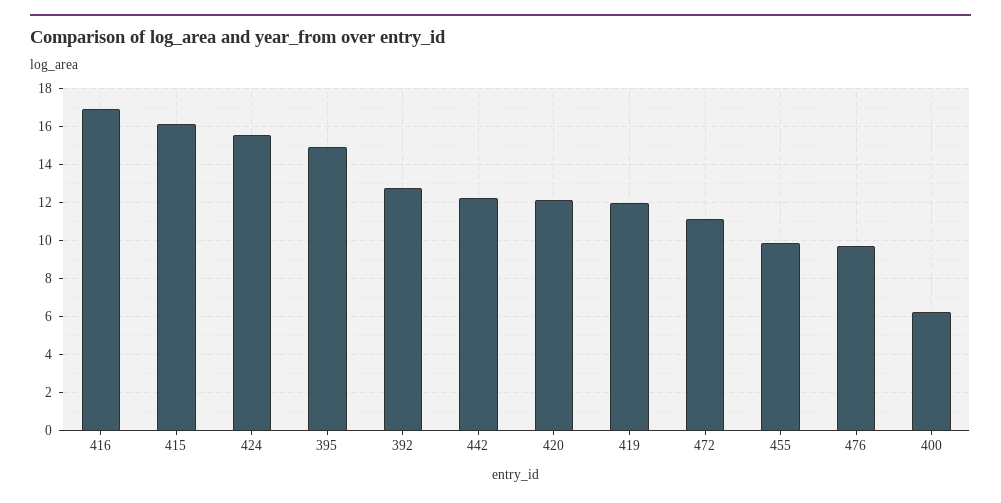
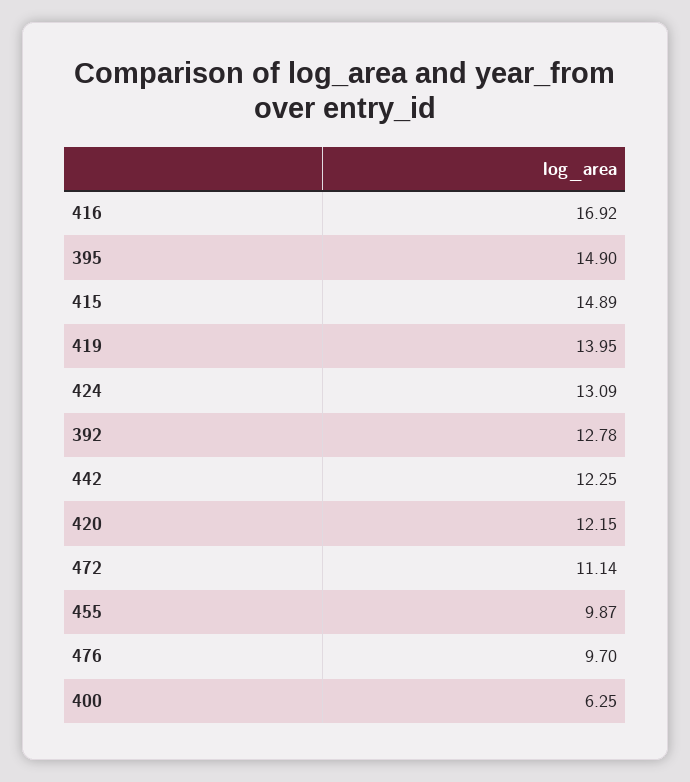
415: 16 -> 14.89
424: 15.5 -> 13.09
419: 12 -> 13.95

